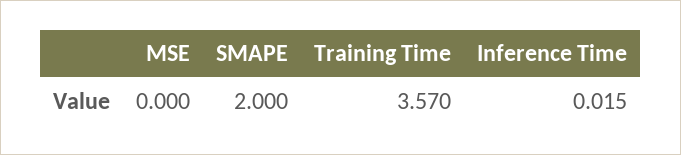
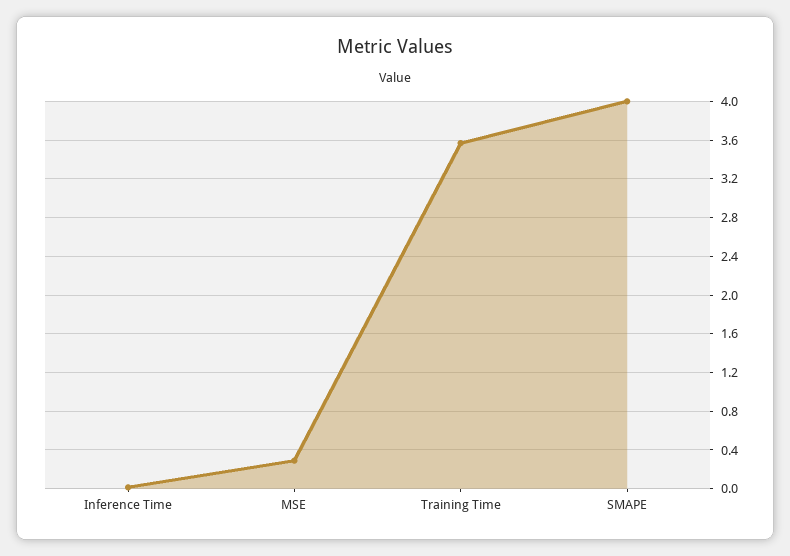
MSE: 0 -> 0.3
SMAPE: 2 -> 4

